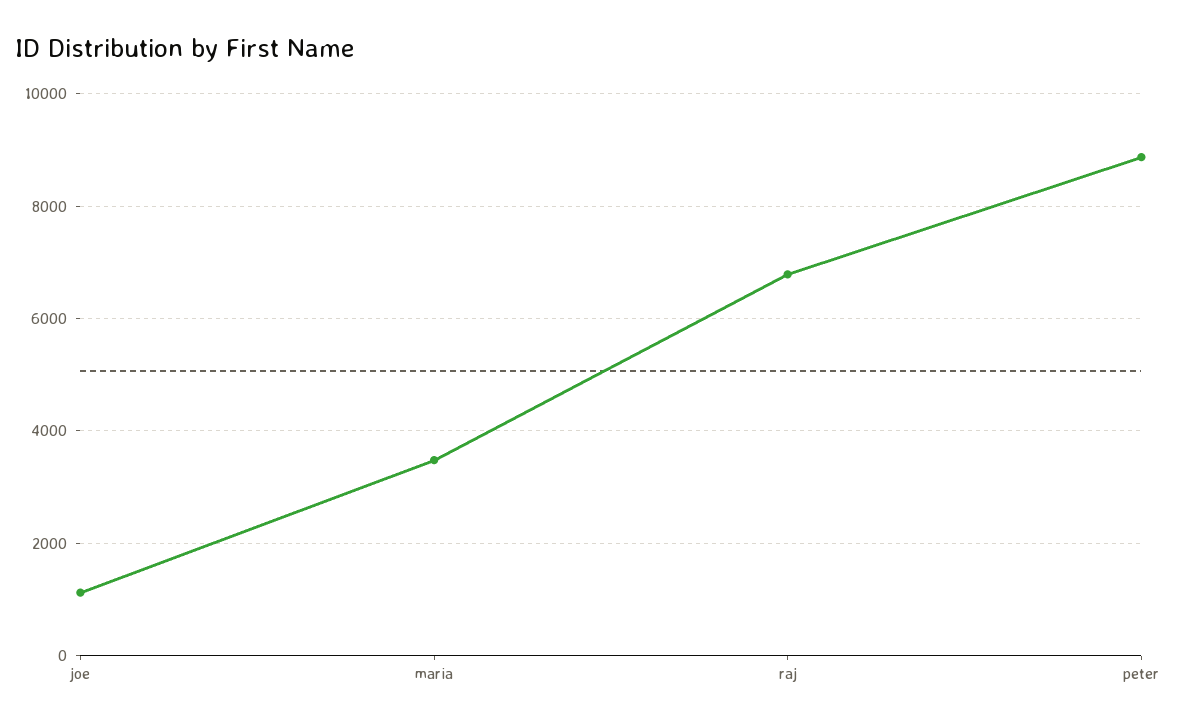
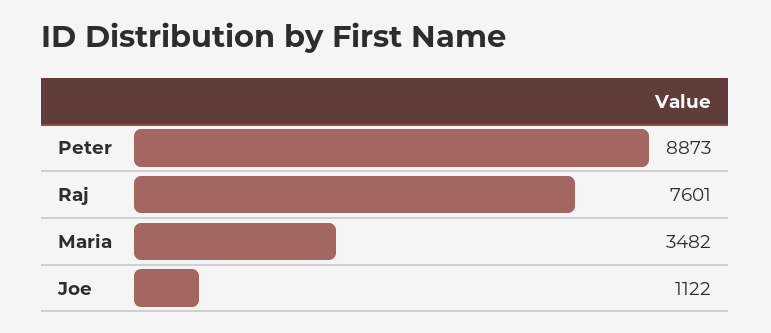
raj: 6800 -> 7601

